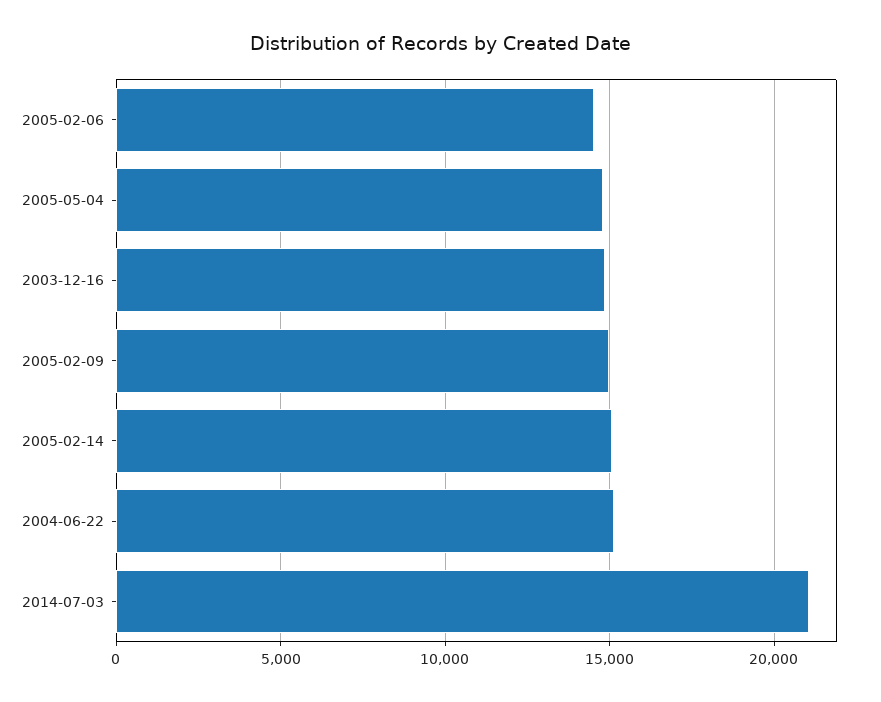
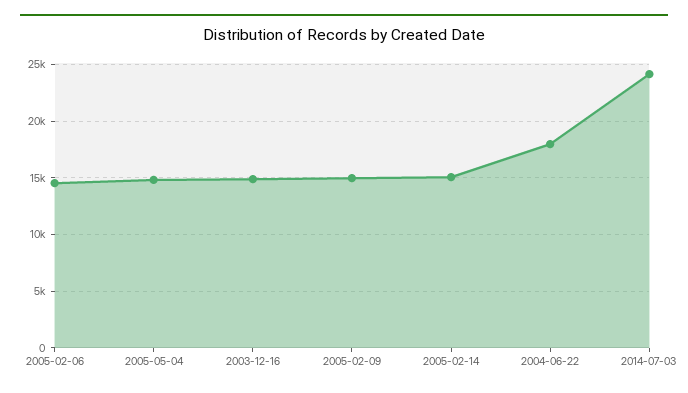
2004-06-22: 15000 -> 18000
2014-07-03: 21000 -> 24000

